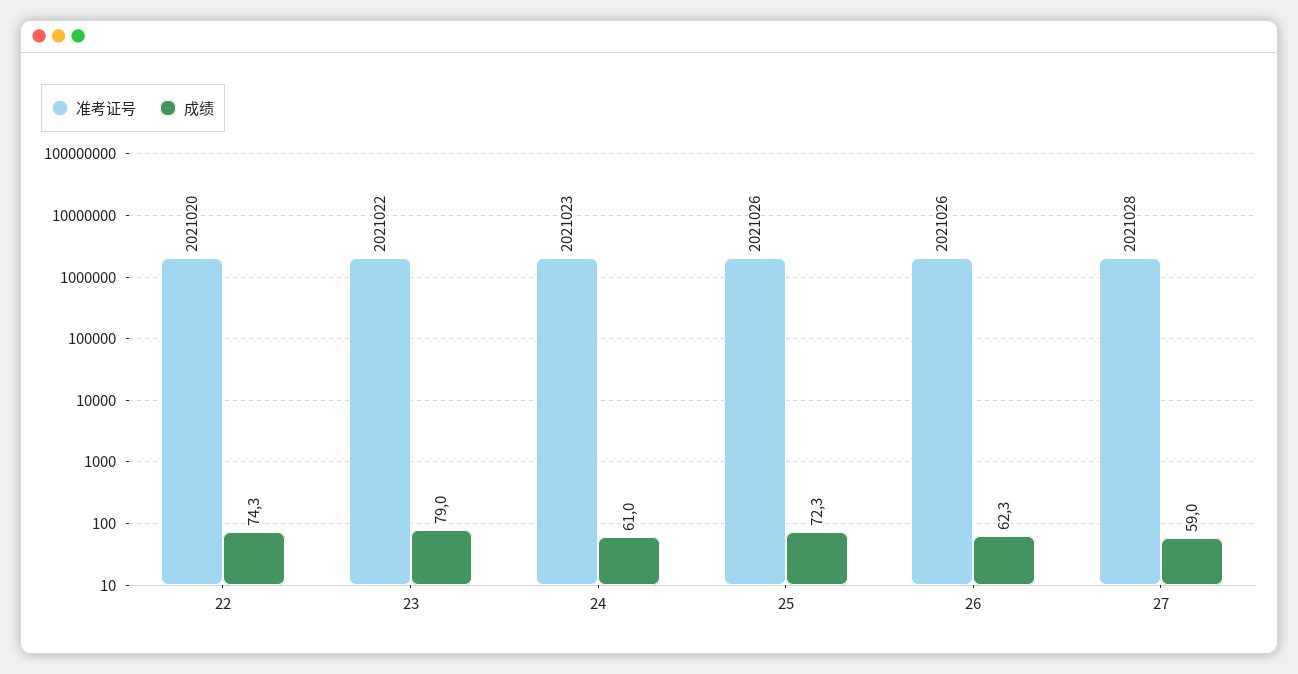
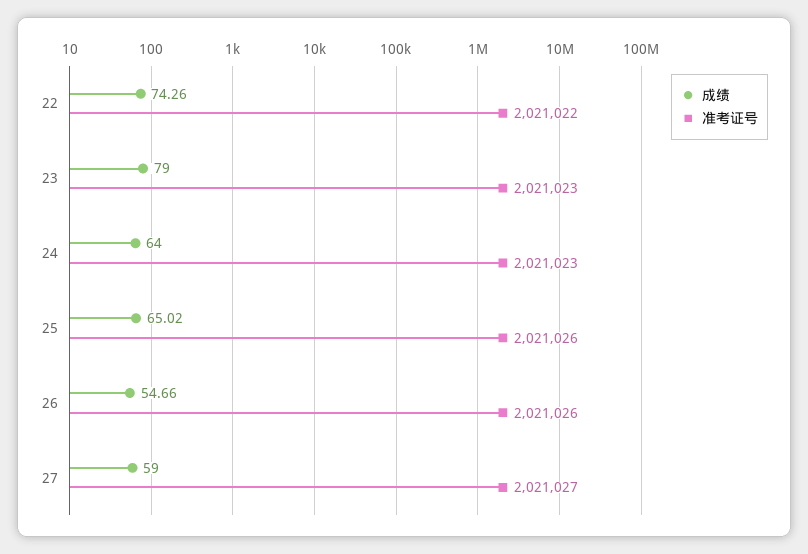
准考证号, 22: 2021020 -> 2021022
准考证号, 23: 2021022 -> 2021023
成绩, 24: 61 -> 64
成绩, 25: 72.3 -> 65.02
成绩, 26: 62.3 -> 54.66
准考证号, 27: 2021028 -> 2021027

